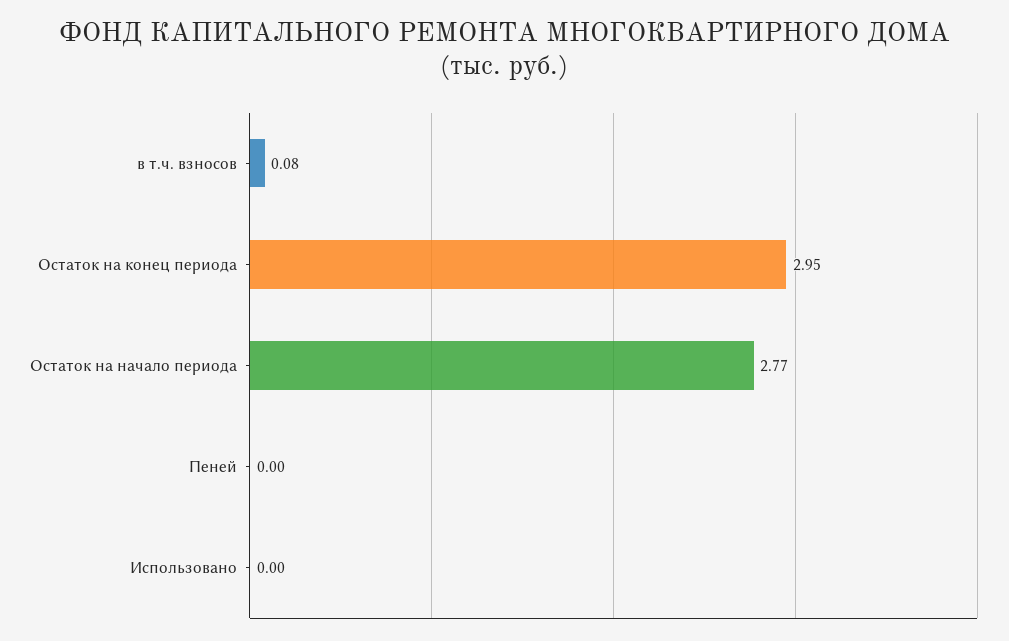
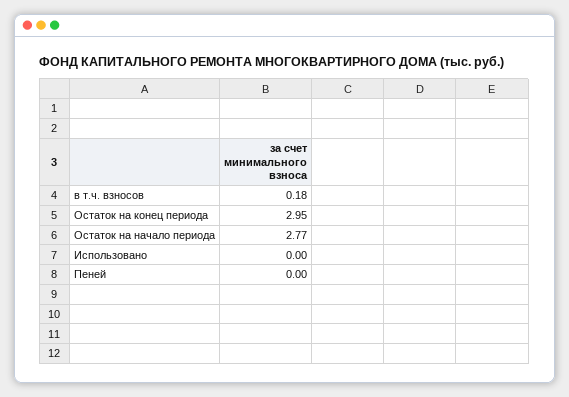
в т.ч. взносов: 0.08 -> 0.18

